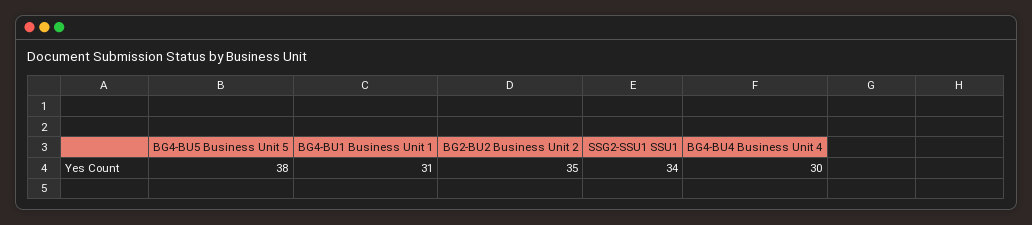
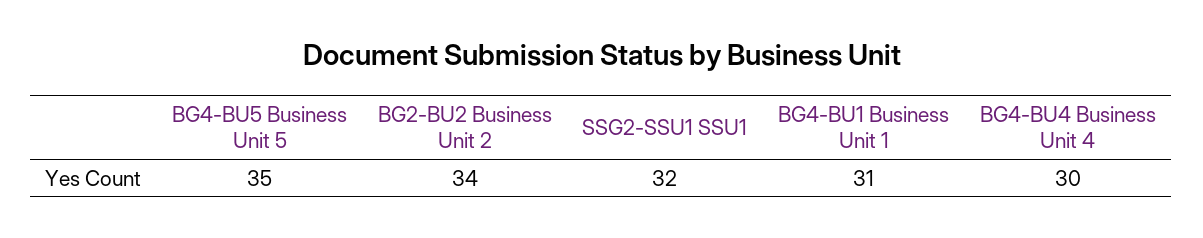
BG4-BU5 Business Unit 5: 38 -> 35
BG2-BU2 Business Unit 2: 35 -> 34
SSG2-SSU1 SSU1: 34 -> 32

